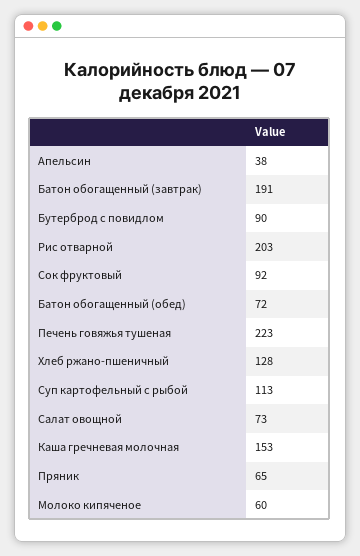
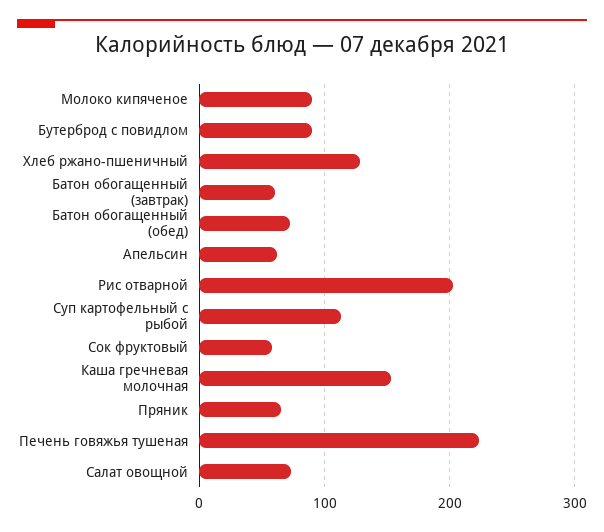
Апельсин: 38 -> 60
Батон обогащенный (завтрак): 191 -> 60
Сок фруктовый: 92 -> 60
Молоко кипяченое: 60 -> 90

